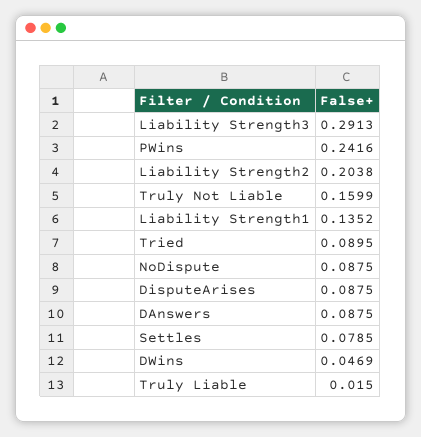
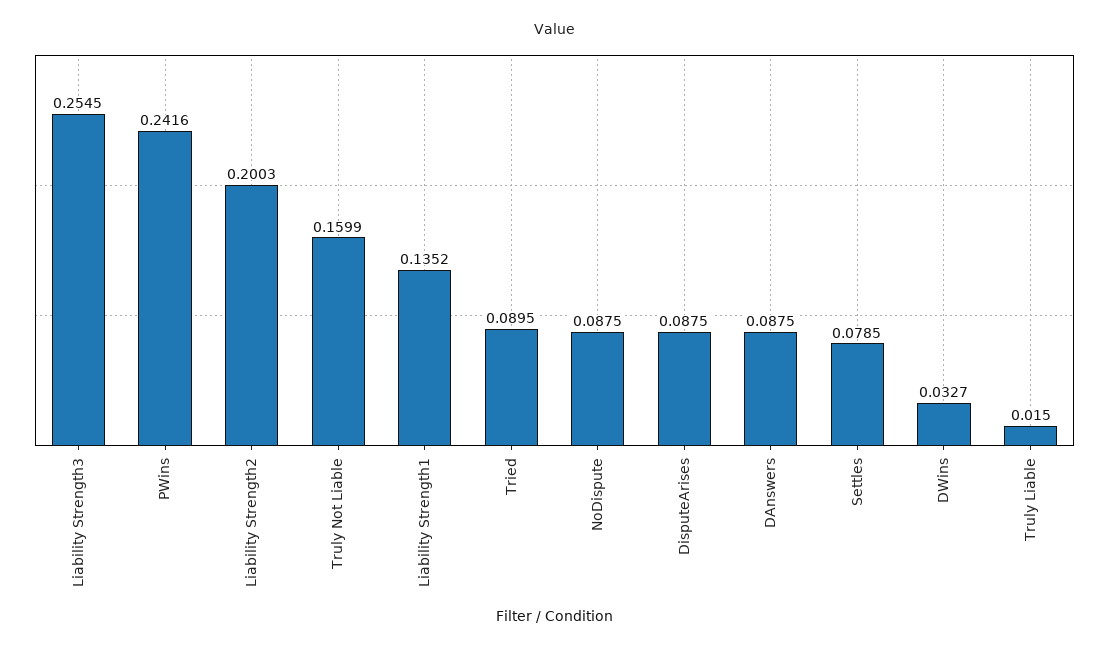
Liability Strength3: 0.2913 -> 0.2545
Liability Strength2: 0.2038 -> 0.2003
DWins: 0.0469 -> 0.0327

